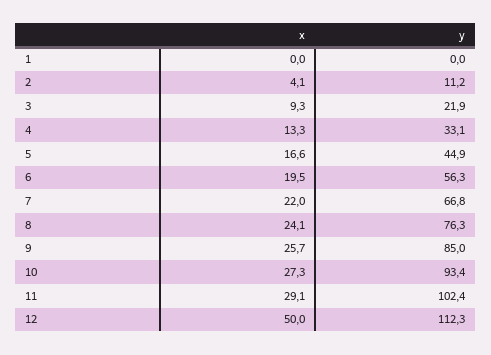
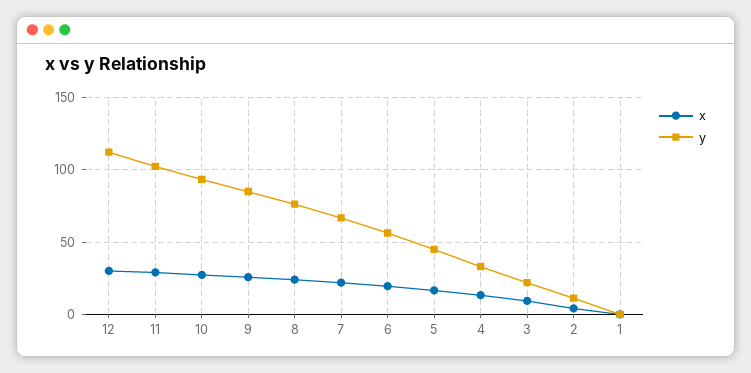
x, 12: 50 -> 30

